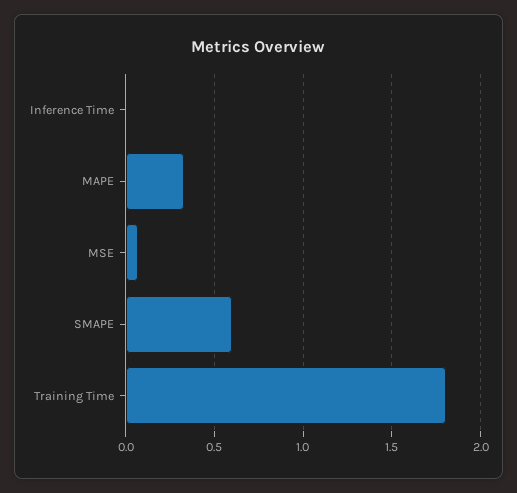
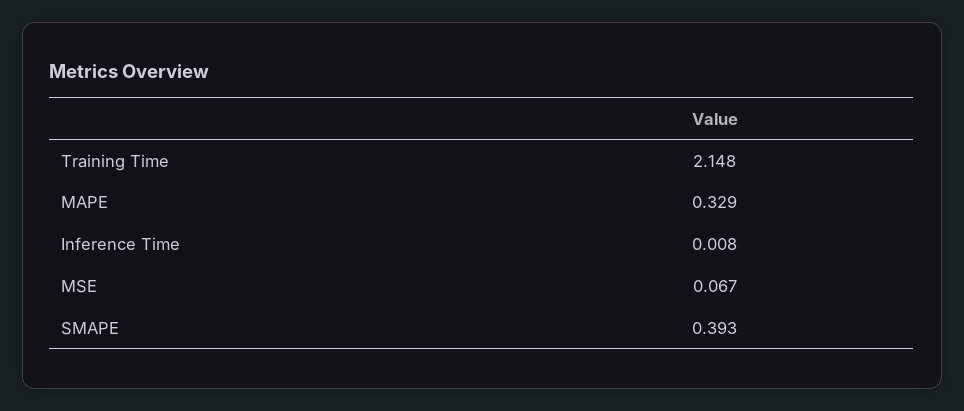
SMAPE: 0.6 -> 0.393
Training Time: 1.8 -> 2.148

